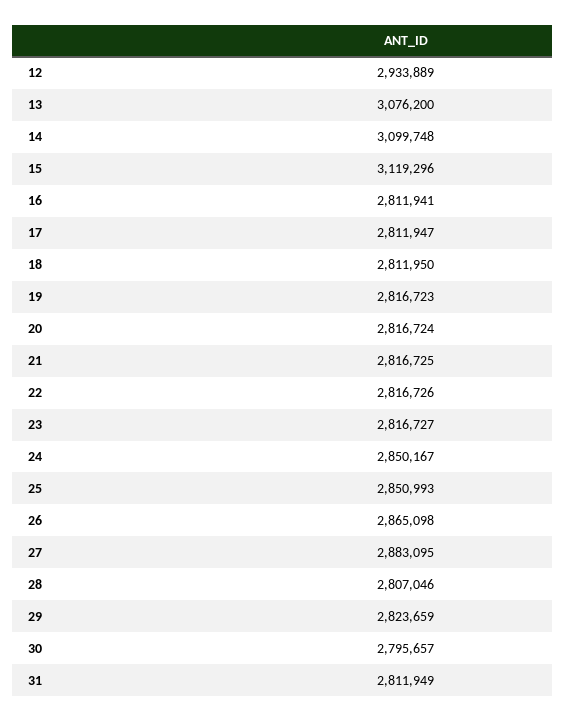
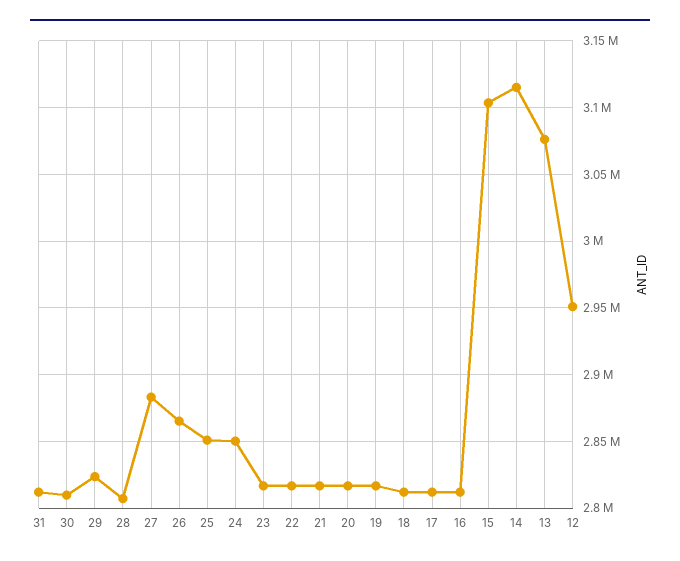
12: 2933889 -> 2950000
14: 3099748 -> 3115000
15: 3119296 -> 3105000
30: 2795657 -> 2810000

